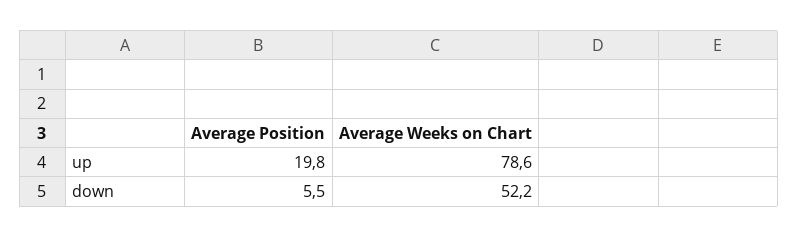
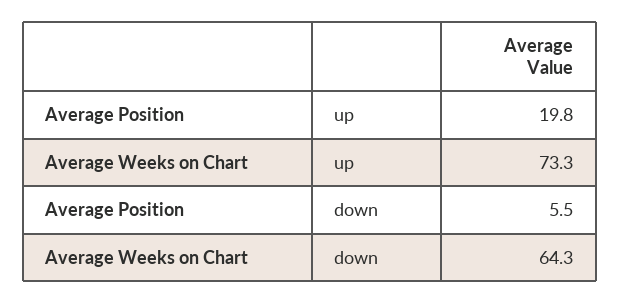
Average Weeks on Chart, up: 78.6 -> 73.3
Average Weeks on Chart, down: 52.2 -> 64.3

